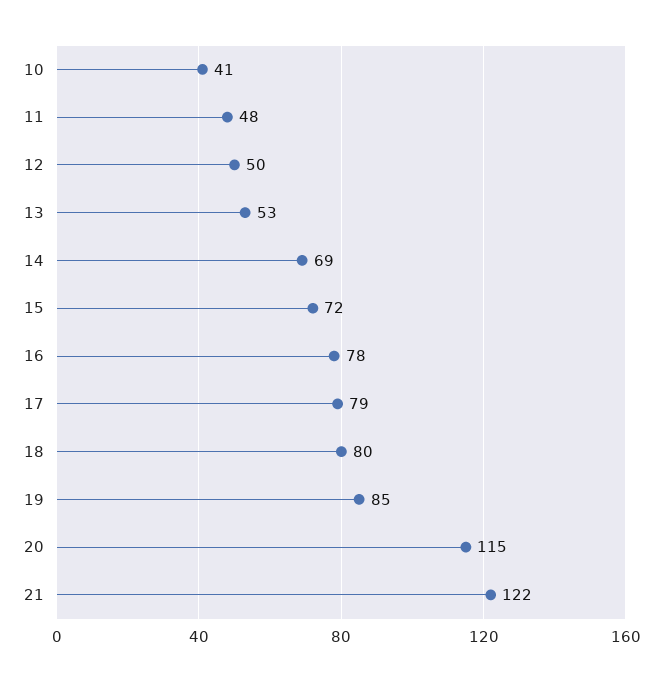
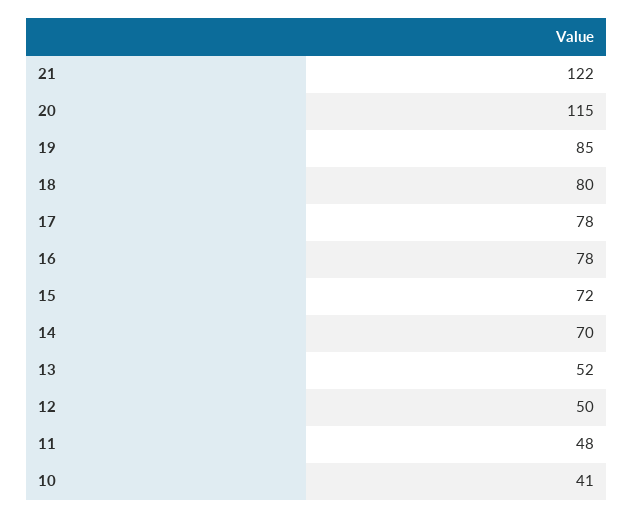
13: 53 -> 52
14: 69 -> 70
17: 79 -> 78

